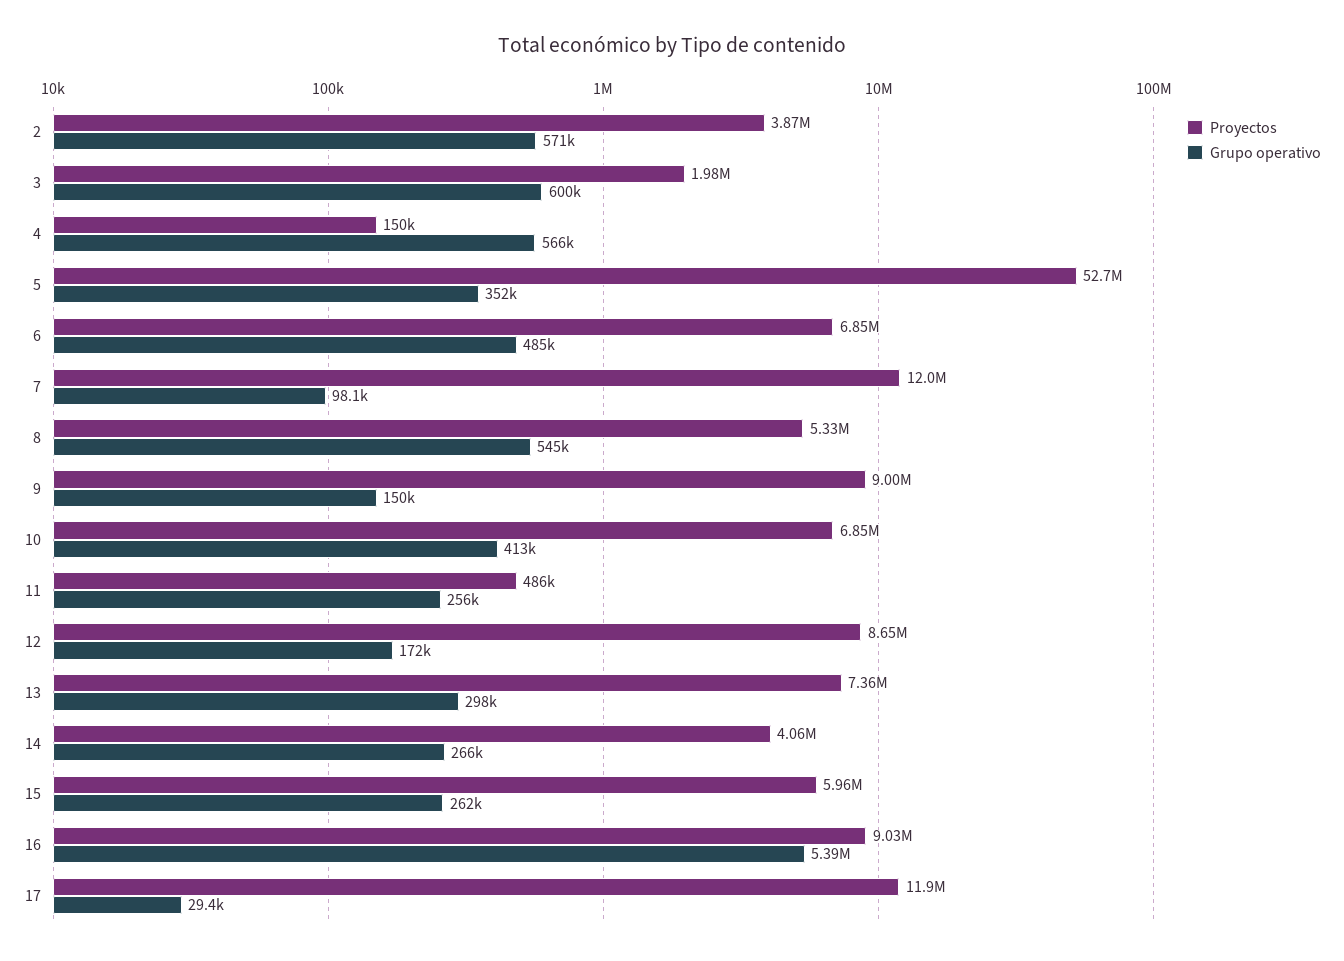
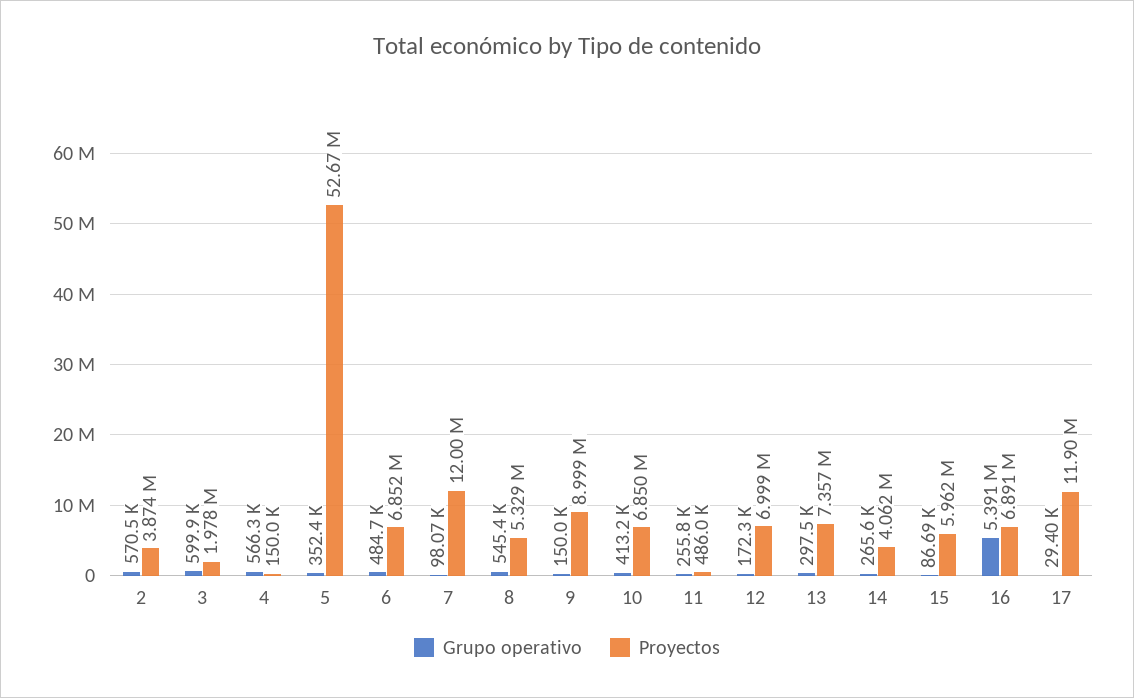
Proyectos, 12: 8650000 -> 6999000
Grupo operativo, 15: 262000 -> 86690
Proyectos, 16: 9030000 -> 6891000

